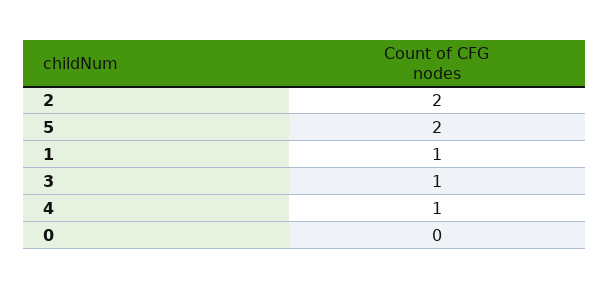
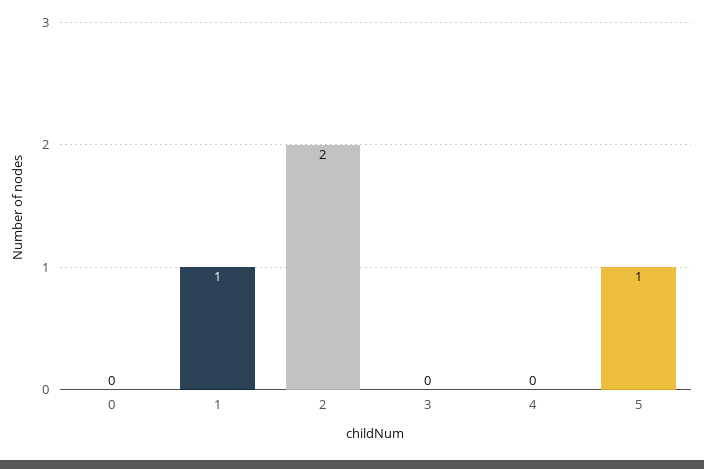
5: 2 -> 1
3: 1 -> 0
4: 1 -> 0

